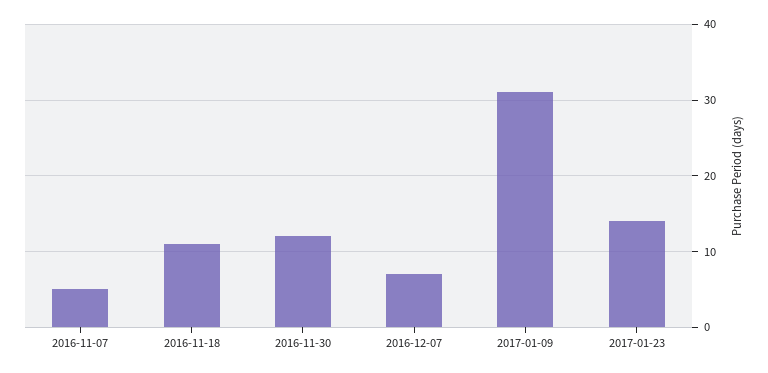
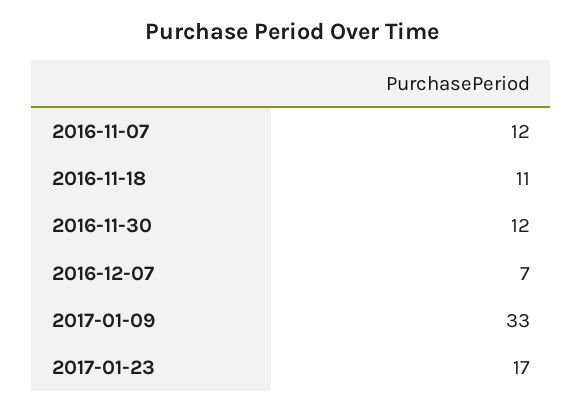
2016-11-07: 5 -> 12
2017-01-09: 31 -> 33
2017-01-23: 14 -> 17

